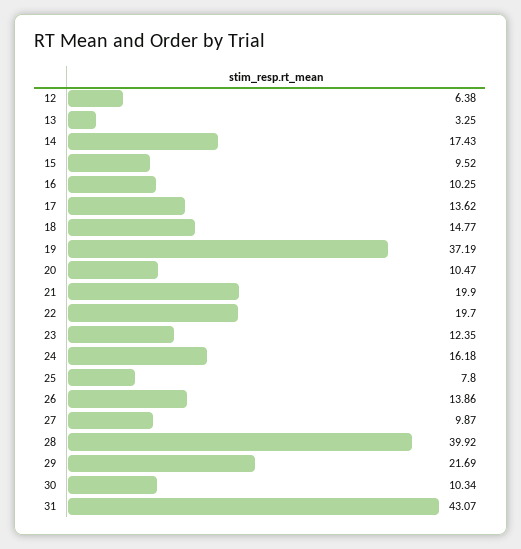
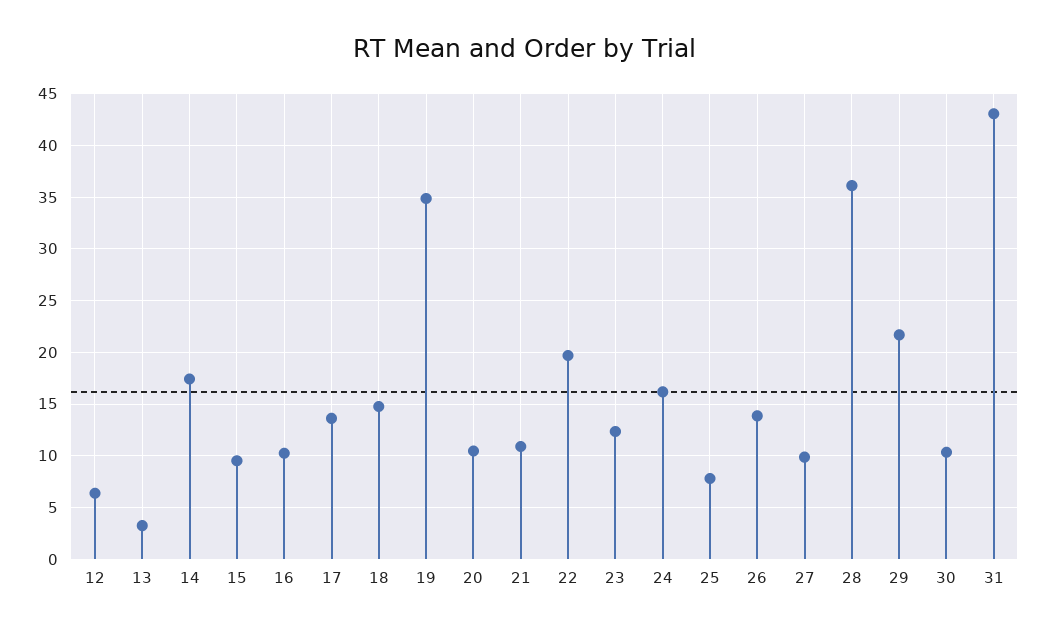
19: 37.19 -> 35
21: 19.9 -> 11
28: 39.92 -> 36

